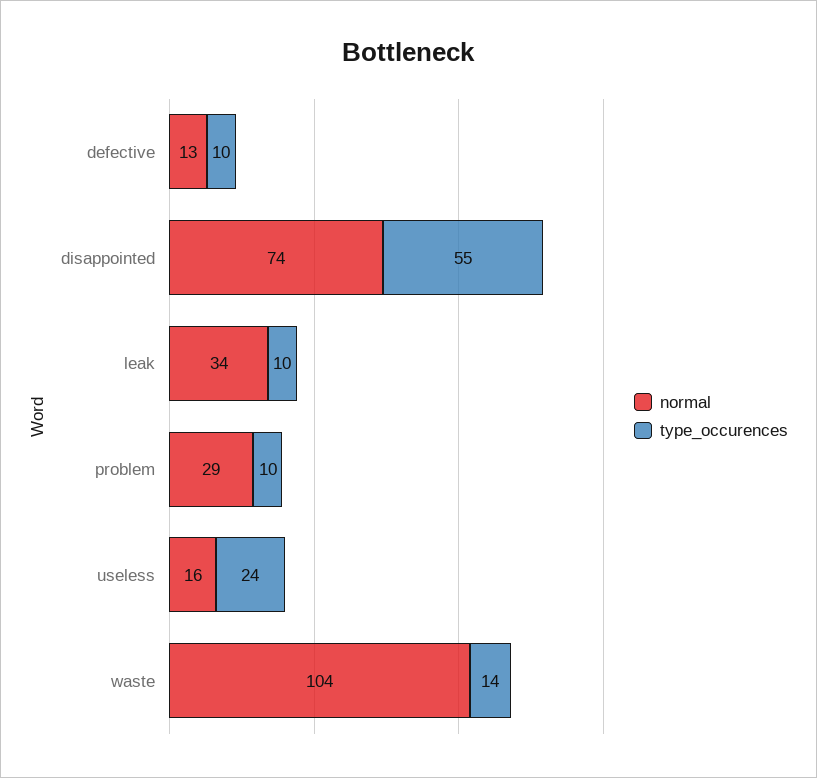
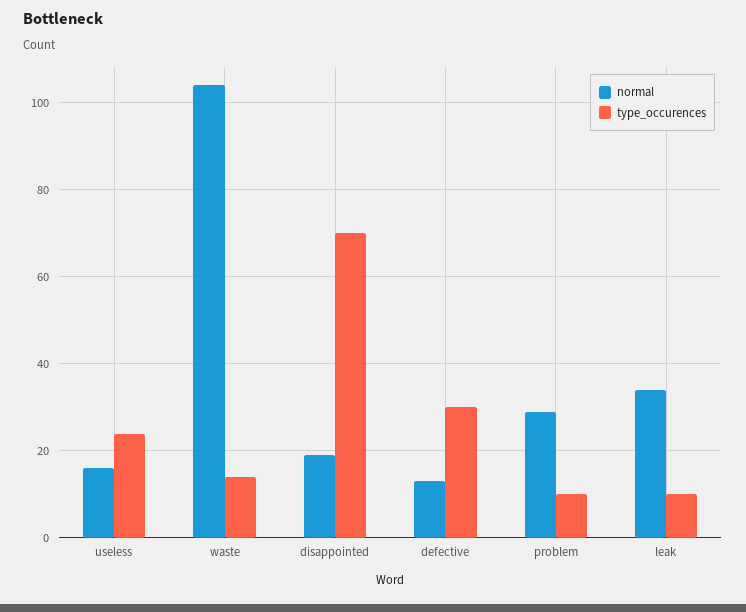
type_occurences, defective: 10 -> 30
normal, disappointed: 74 -> 20
type_occurences, disappointed: 55 -> 70

